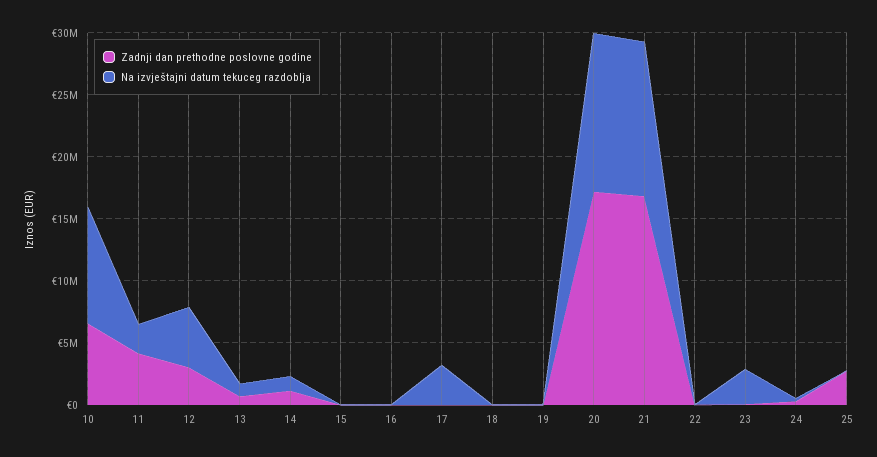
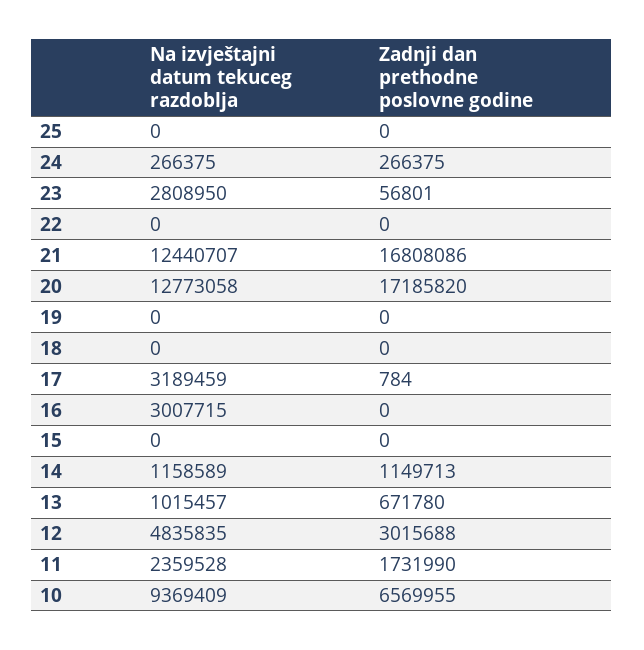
Zadnji dan prethodne poslovne godine, 11: 4000000 -> 1731990
Na izvještajni datum tekuceg razdoblja, 16: 0 -> 3007715
Zadnji dan prethodne poslovne godine, 25: 3000000 -> 0

